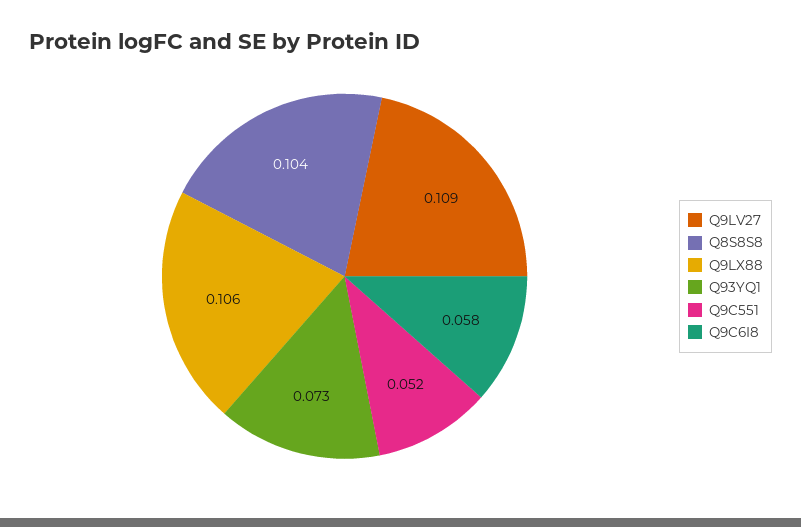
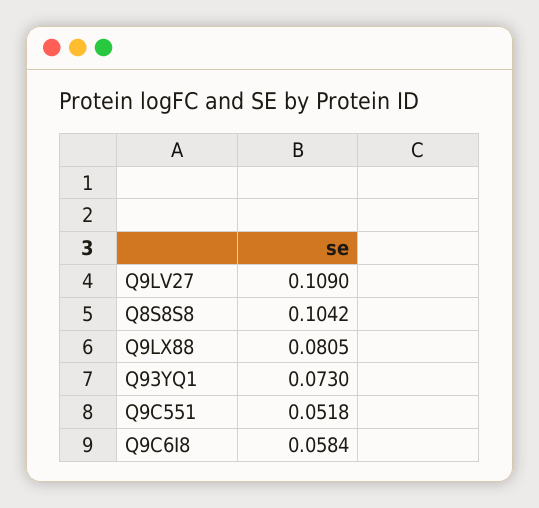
Q9LX88: 0.106 -> 0.0805

